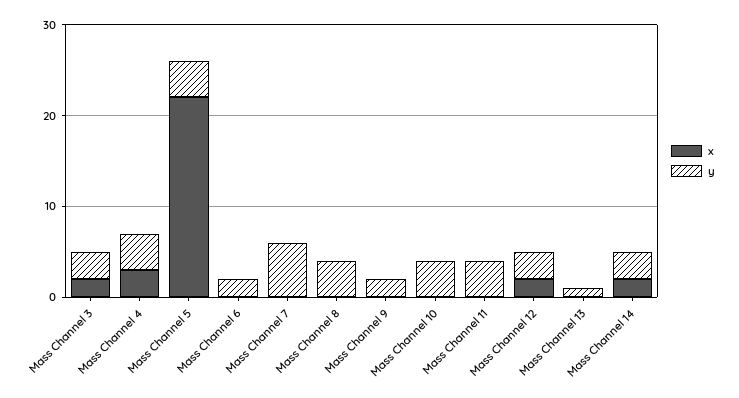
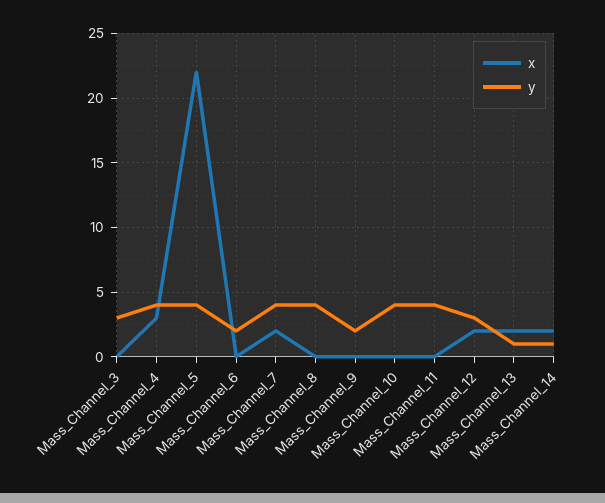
x, Mass Channel 3: 2 -> 0
x, Mass Channel 7: 0 -> 2
y, Mass Channel 7: 6 -> 4
x, Mass Channel 13: 0 -> 2
y, Mass Channel 14: 3 -> 1

